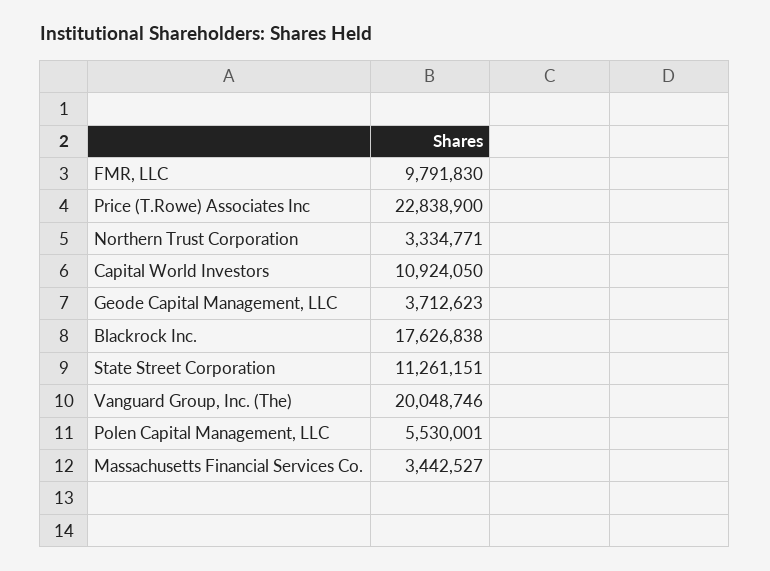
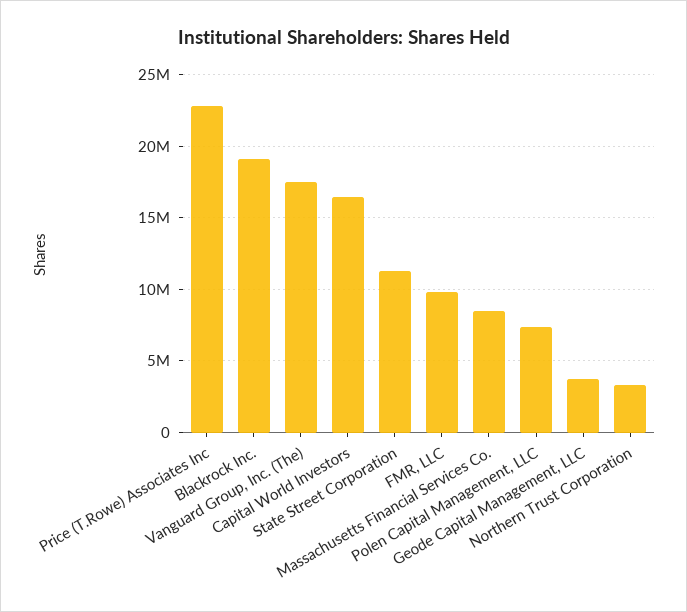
Capital World Investors: 10924050 -> 16500000
Blackrock Inc.: 17626838 -> 19000000
Vanguard Group, Inc. (The): 20048746 -> 17500000
Polen Capital Management, LLC: 5530001 -> 7500000
Massachusetts Financial Services Co.: 3442527 -> 8500000

